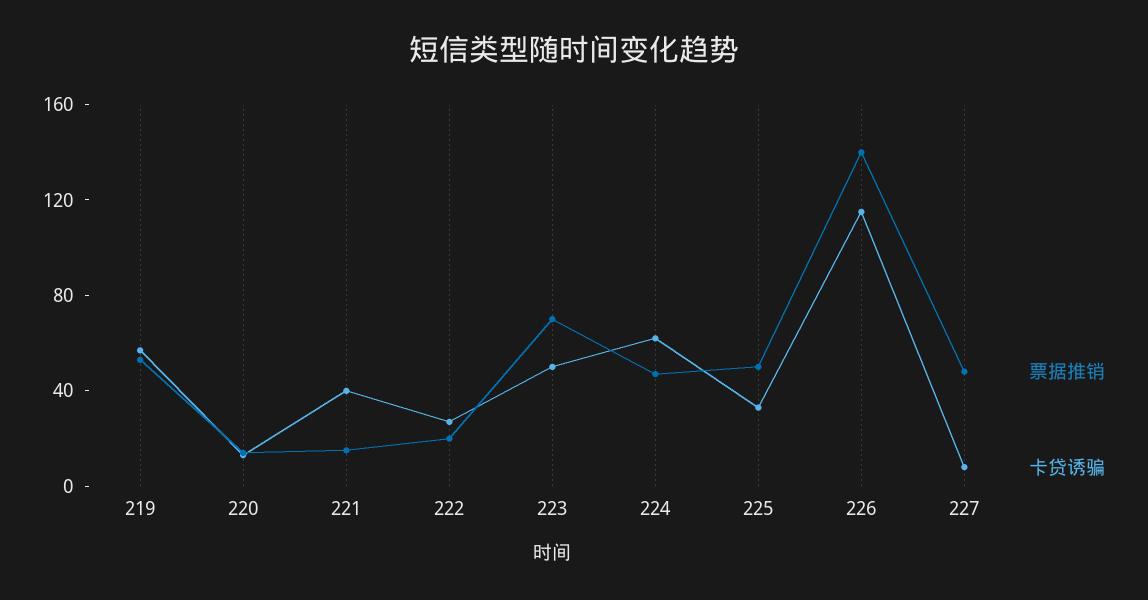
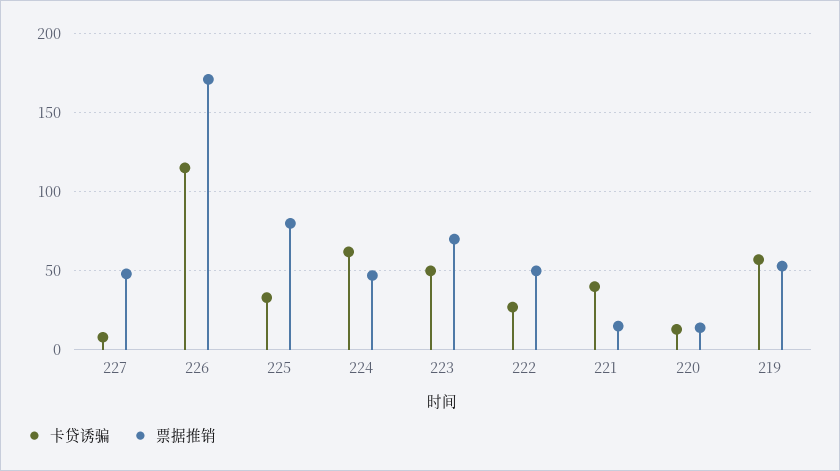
票据推销, 222: 20 -> 50
票据推销, 225: 50 -> 80
票据推销, 226: 140 -> 170

